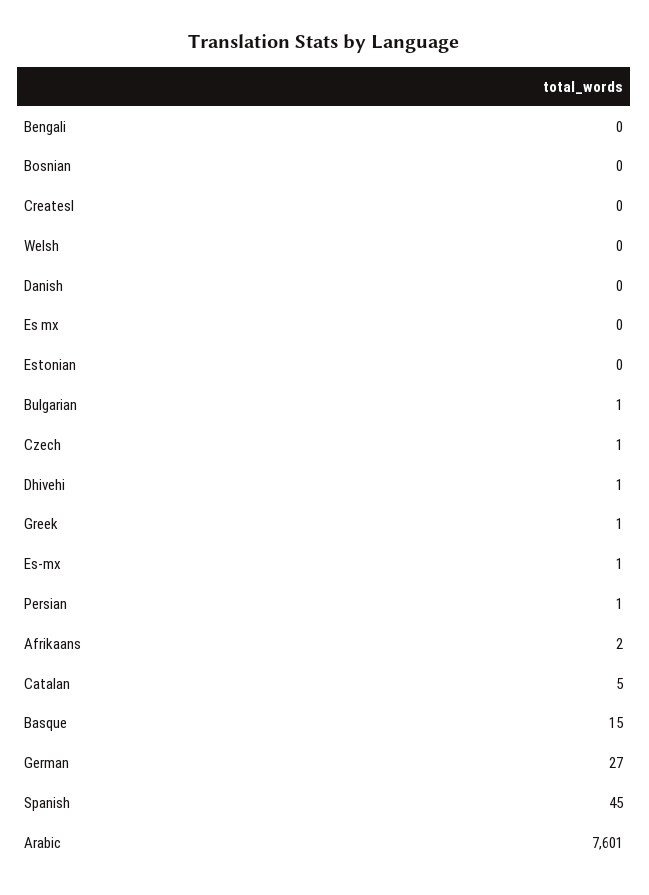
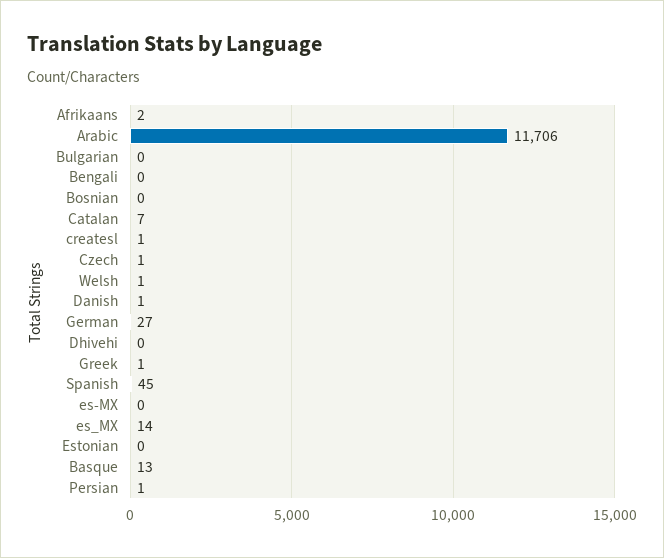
Createsl: 0 -> 1
Welsh: 0 -> 1
Danish: 0 -> 1
Es mx: 0 -> 14
Bulgarian: 1 -> 0
Dhivehi: 1 -> 0
Es-mx: 1 -> 0
Catalan: 5 -> 7
Basque: 15 -> 13
Arabic: 7601 -> 11706

